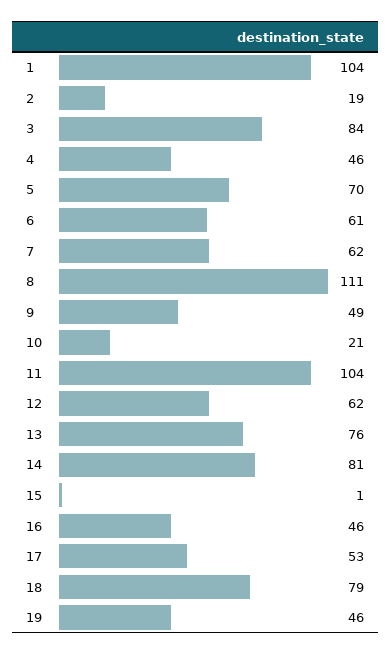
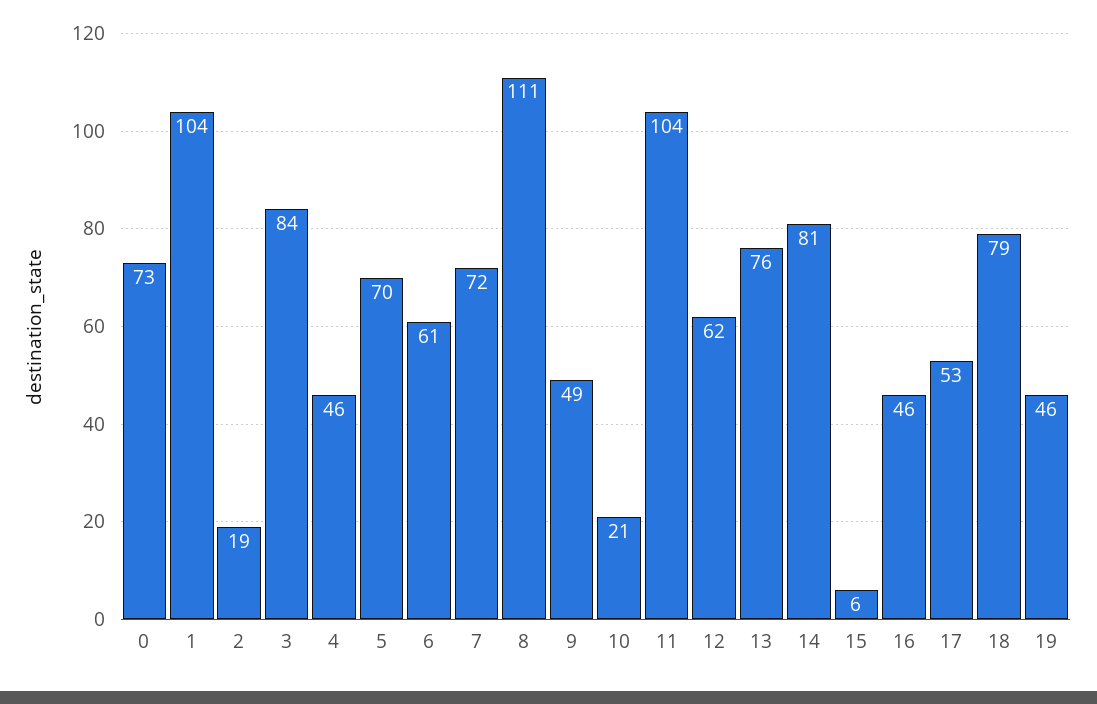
7: 62 -> 72
15: 1 -> 6
0: none -> 73

